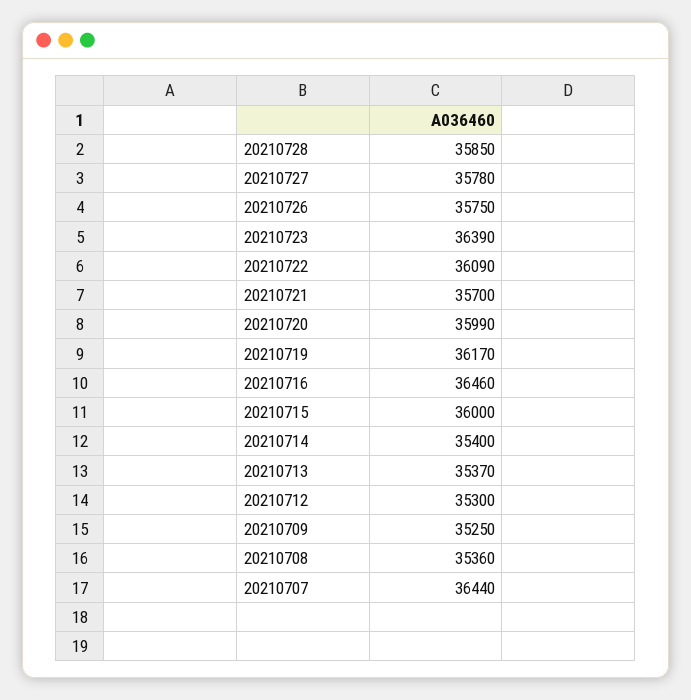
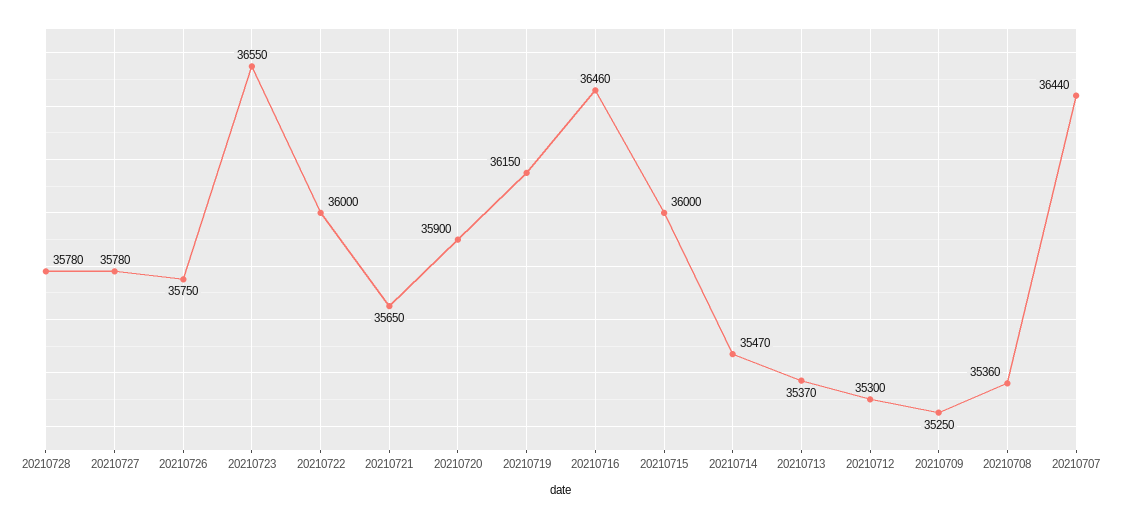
20210728: 35850 -> 35780
20210723: 36390 -> 36550
20210722: 36090 -> 36000
20210721: 35700 -> 35650
20210720: 35990 -> 35900
20210719: 36170 -> 36150
20210714: 35400 -> 35470

